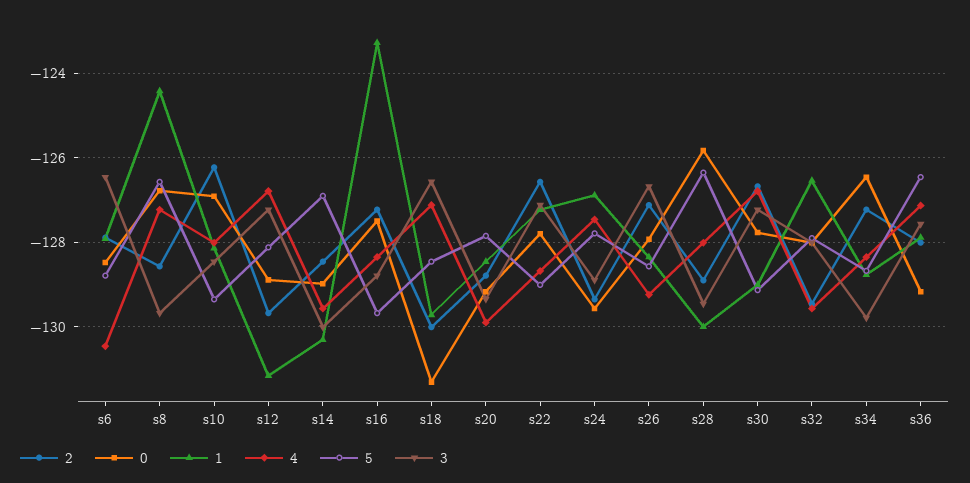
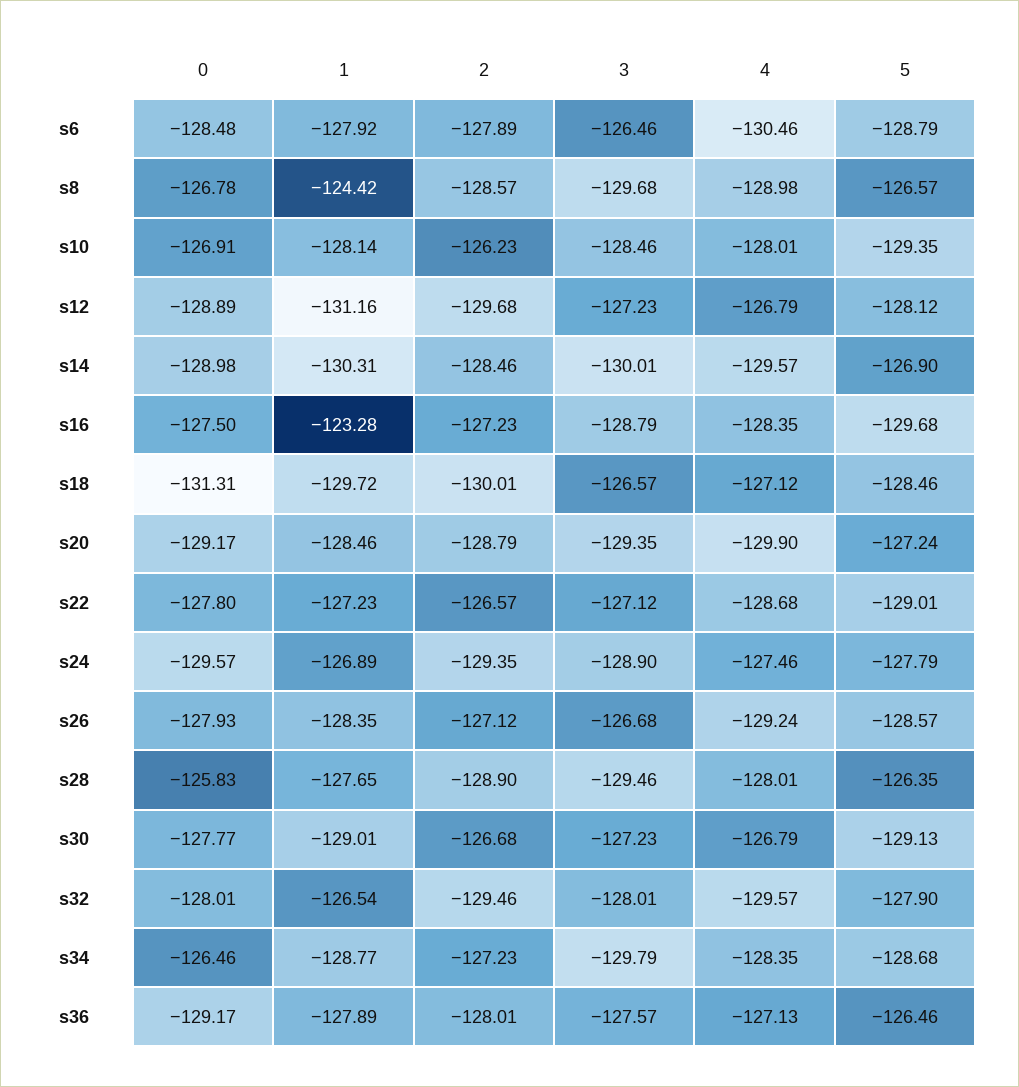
4, s8: -127.2 -> -128.98
5, s20: -127.8 -> -127.24
1, s28: -130 -> -127.65

